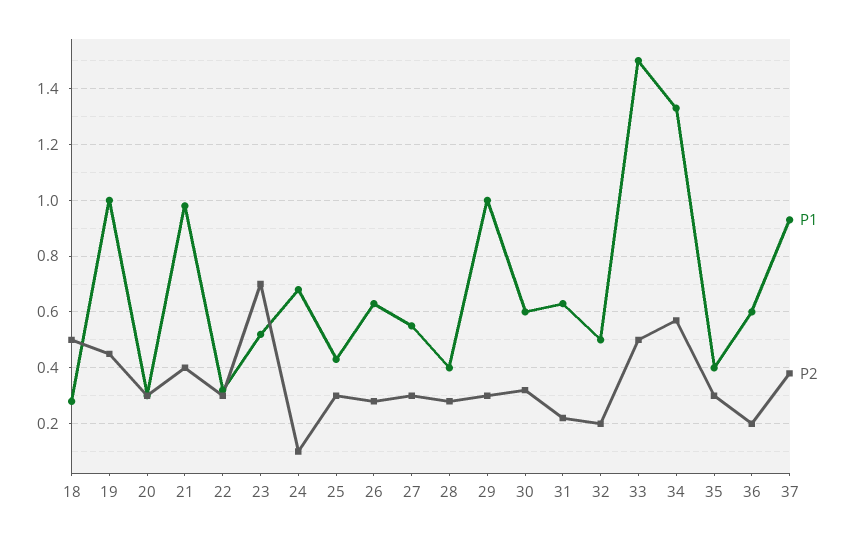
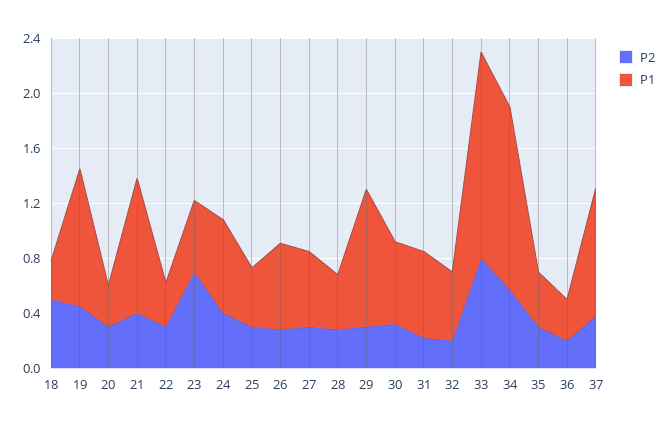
P2, 24: 0.1 -> 0.4
P2, 33: 0.5 -> 0.8
P1, 36: 0.6 -> 0.3

